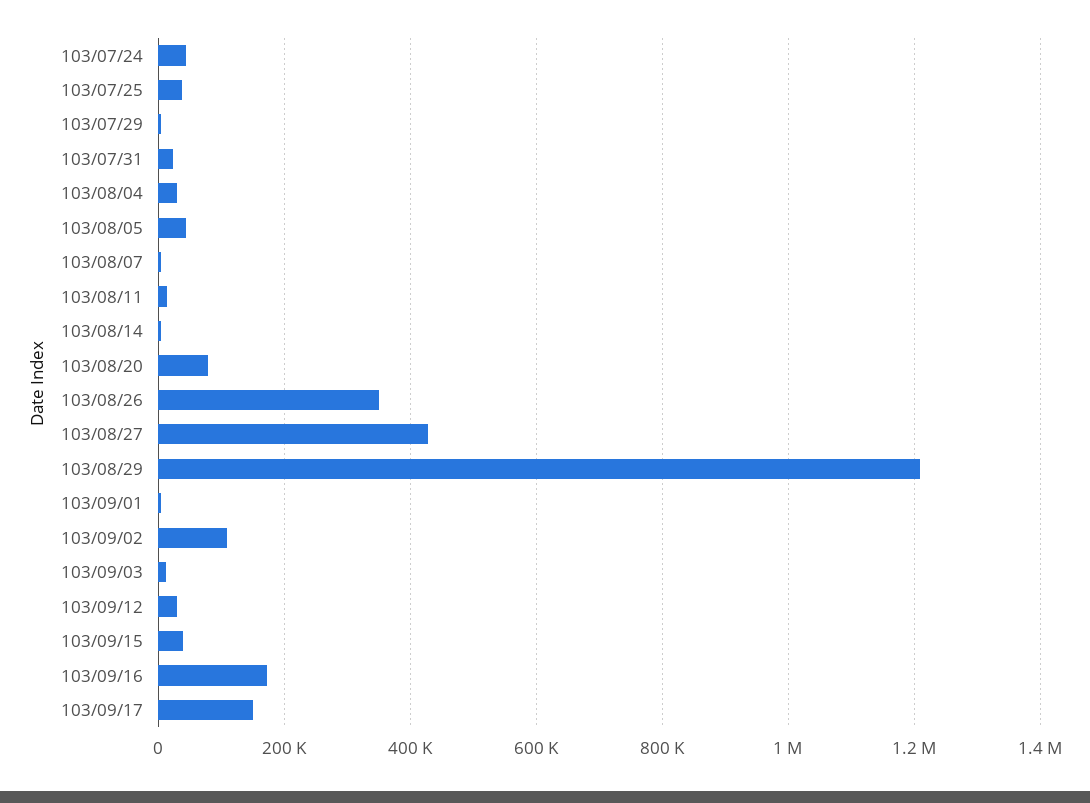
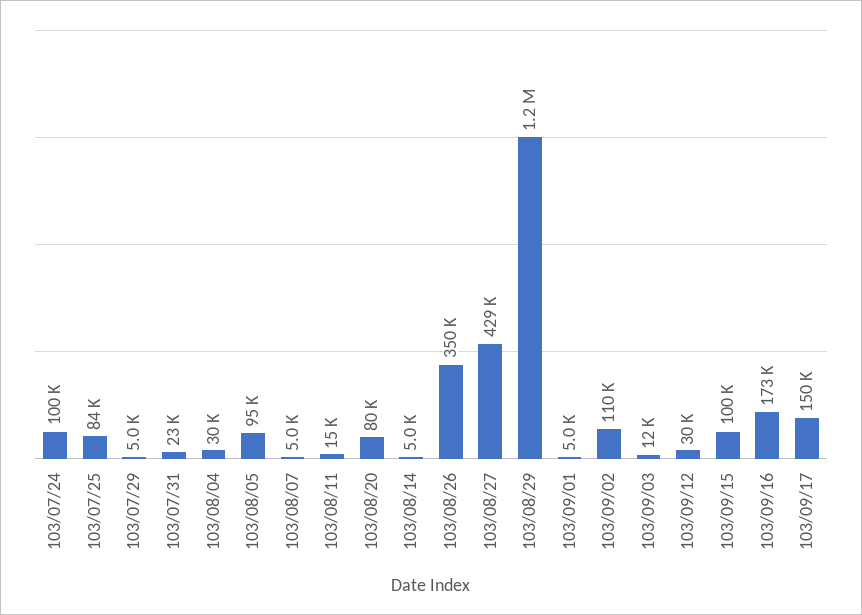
103/07/24: 40000 -> 100000
103/07/25: 40000 -> 84000
103/08/05: 40000 -> 95000
103/09/15: 40000 -> 100000

